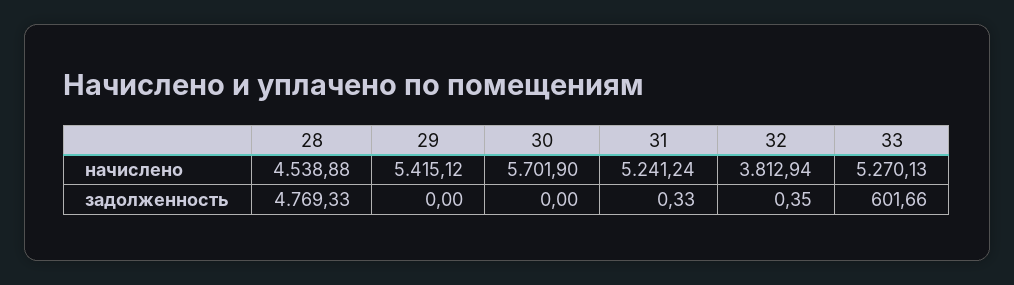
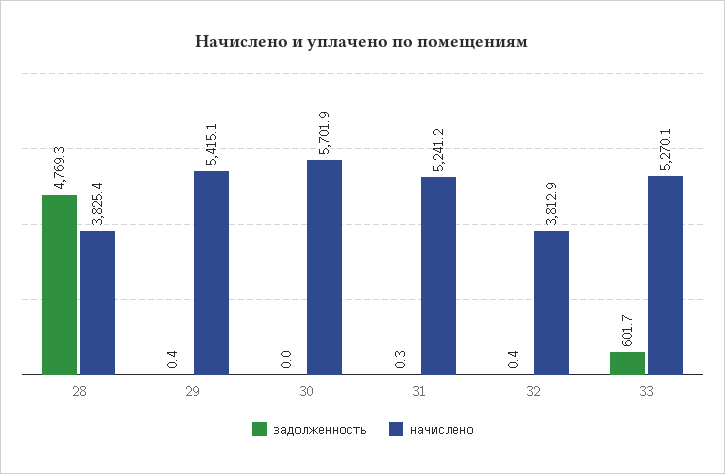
начислено, 28: 4538.88 -> 3825.4
задолженность, 29: 0 -> 0.4

